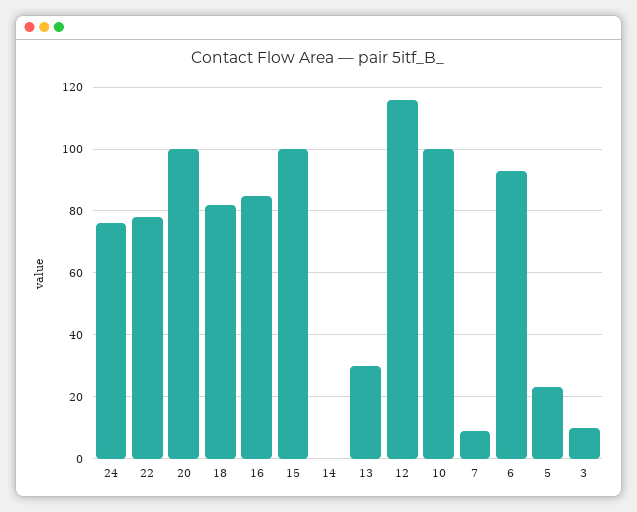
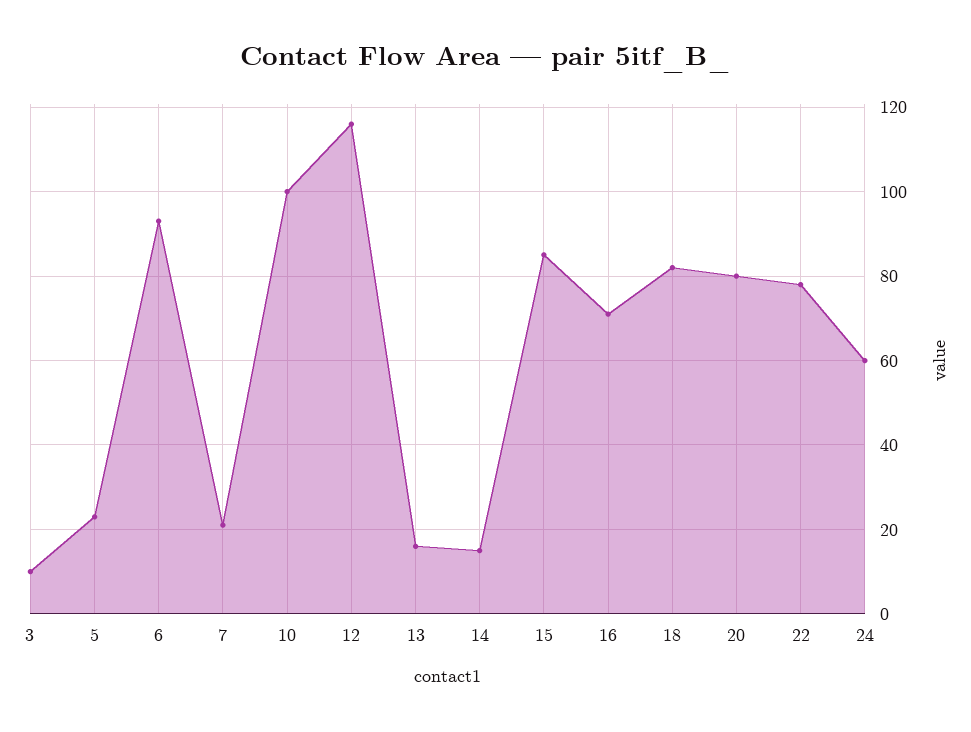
24: 75 -> 60
20: 100 -> 80
16: 85 -> 70
15: 100 -> 85
14: 0 -> 15
13: 30 -> 15
7: 10 -> 20

